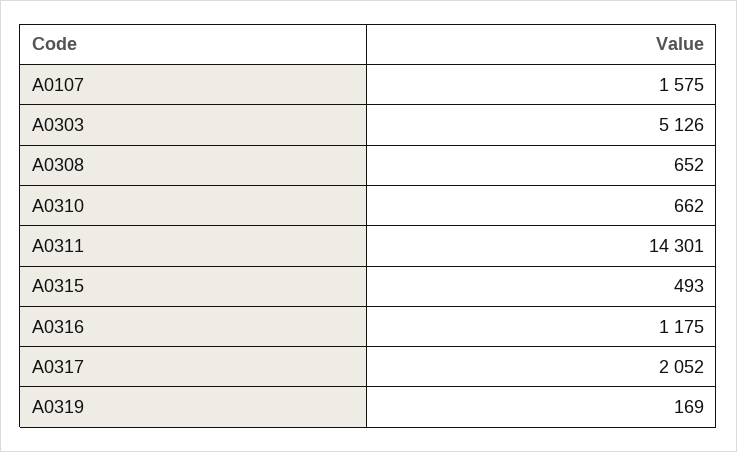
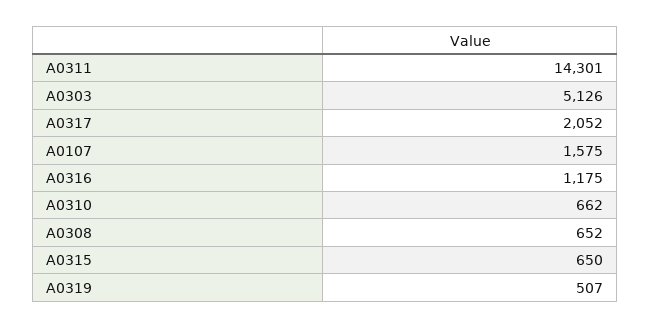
A0315: 493 -> 650
A0319: 169 -> 507

